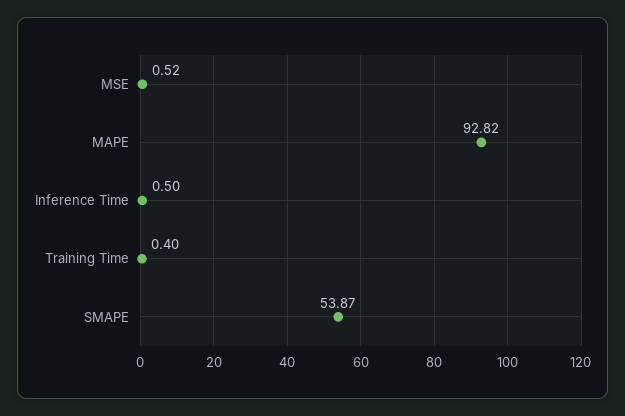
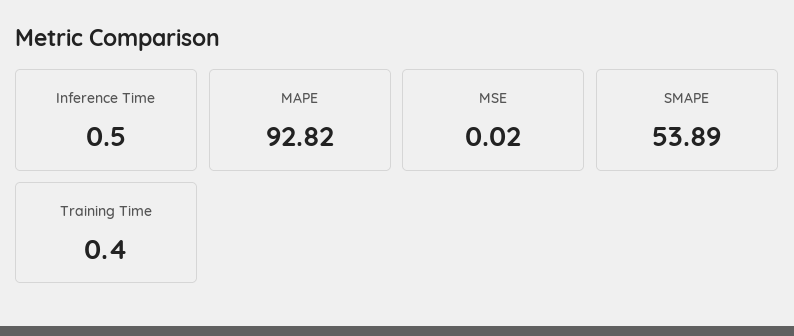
MSE: 0.52 -> 0.02
SMAPE: 53.87 -> 53.89

